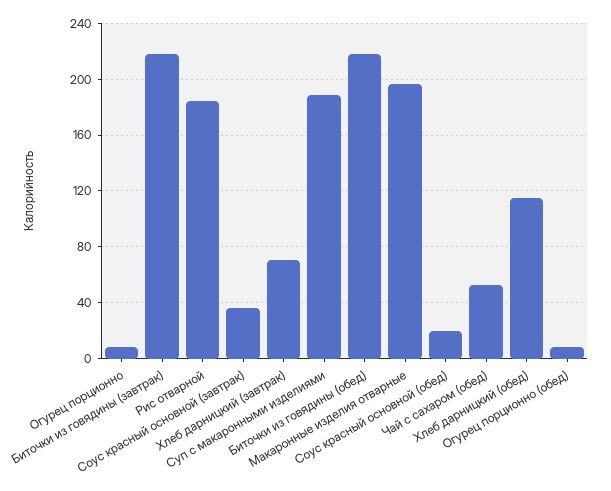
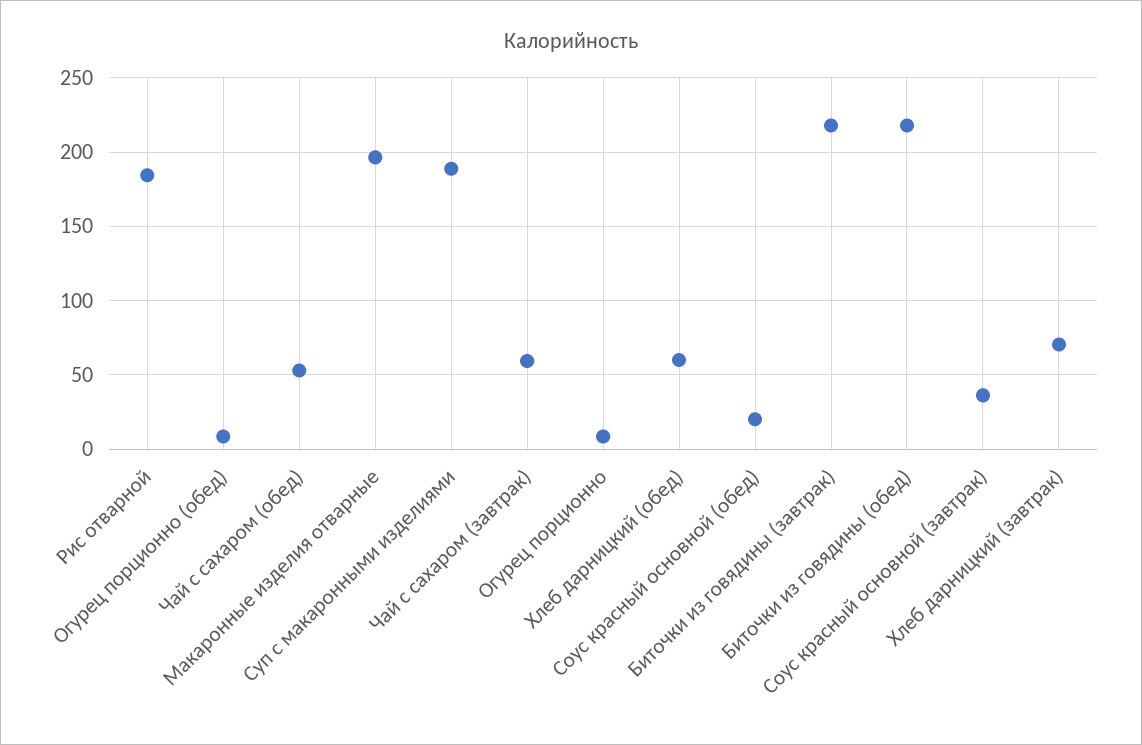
Хлеб дарницкий (обед): 115 -> 60
Чай с сахаром (завтрак): none -> 60

